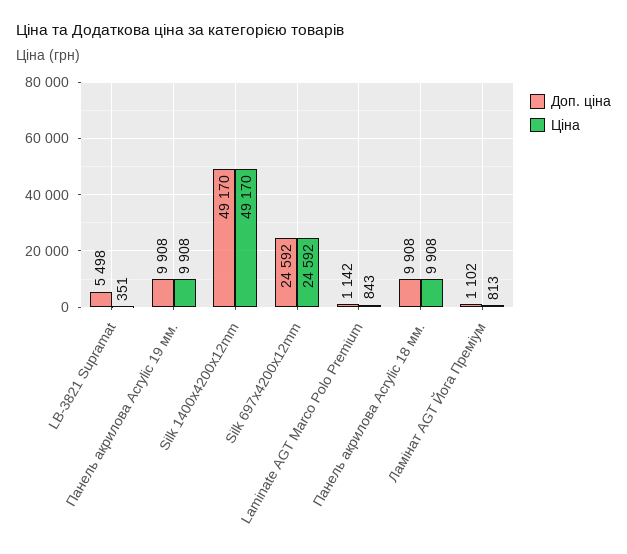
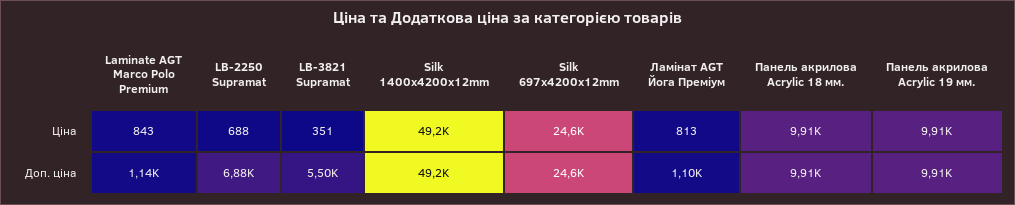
Ціна, LB-2250 Supramat: none -> 688
Доп. ціна, LB-2250 Supramat: none -> 6880

